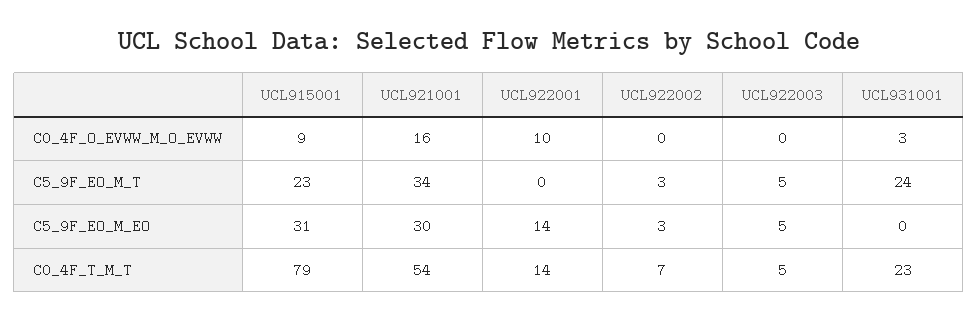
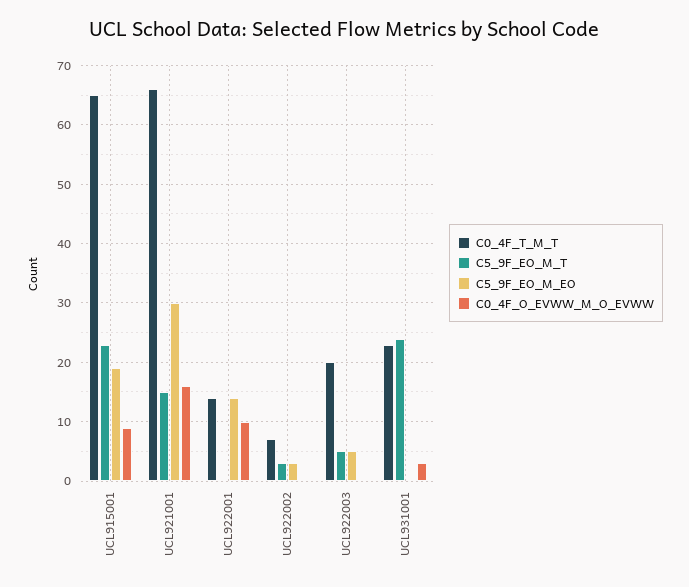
C5_9F_EO_M_T, UCL921001: 34 -> 15
C5_9F_EO_M_EO, UCL915001: 31 -> 20
C0_4F_T_M_T, UCL915001: 79 -> 65
C0_4F_T_M_T, UCL921001: 54 -> 65
C0_4F_T_M_T, UCL922003: 5 -> 20

